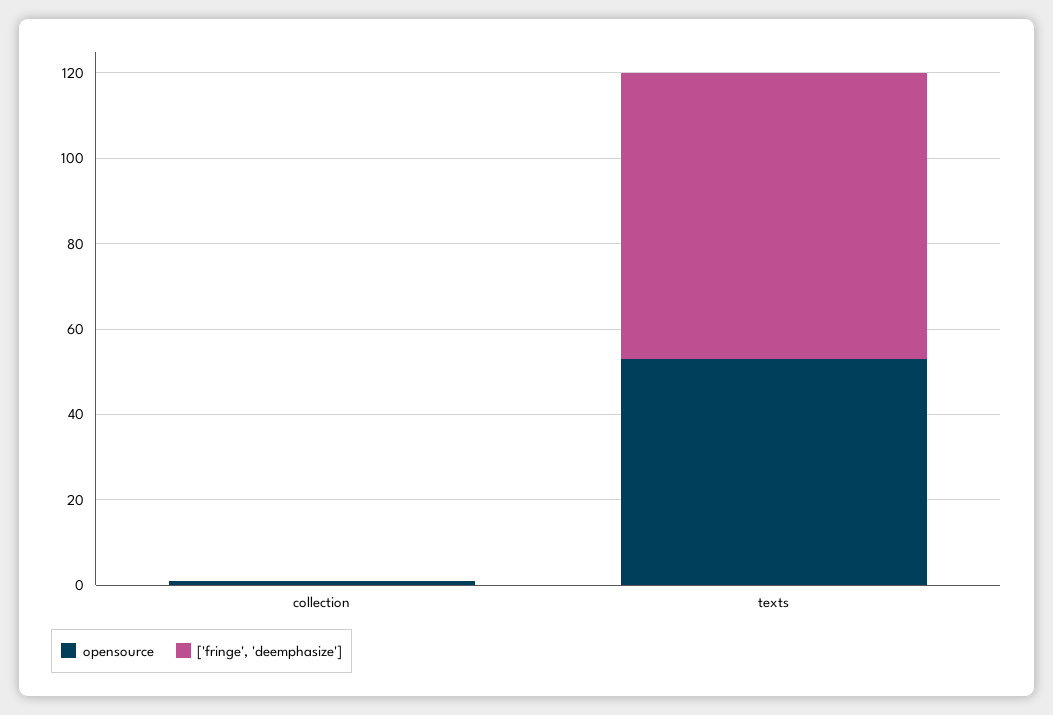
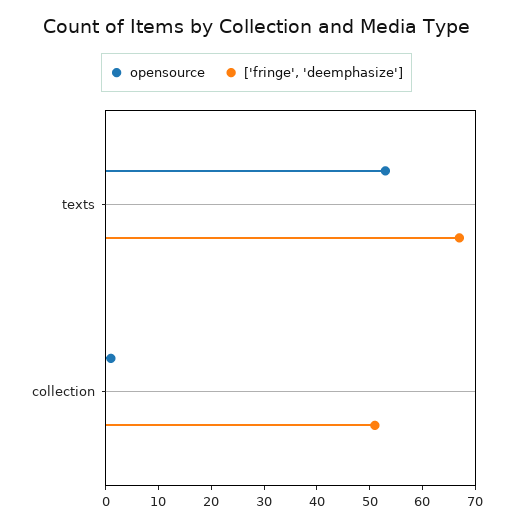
['fringe', 'deemphasize'], collection: 0 -> 50

